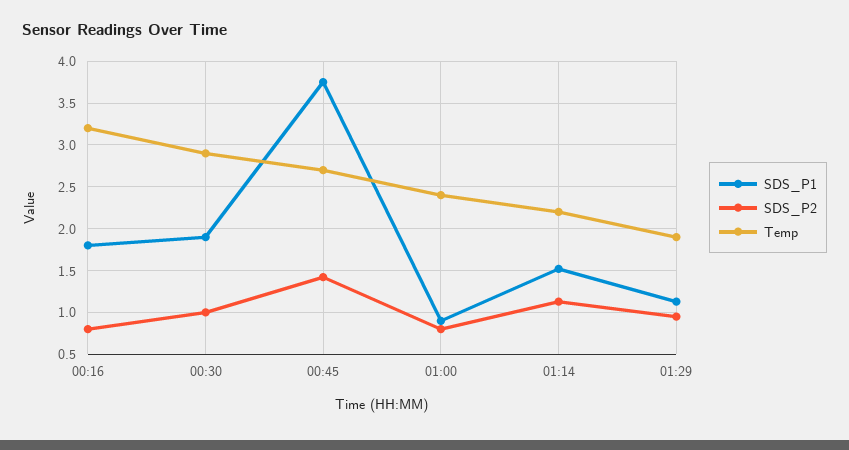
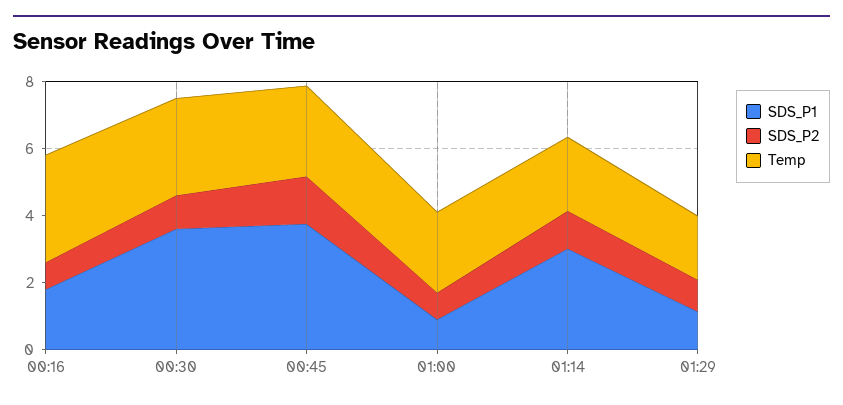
SDS_P1, 00:30: 1.9 -> 3.5
SDS_P1, 01:14: 1.5 -> 3

